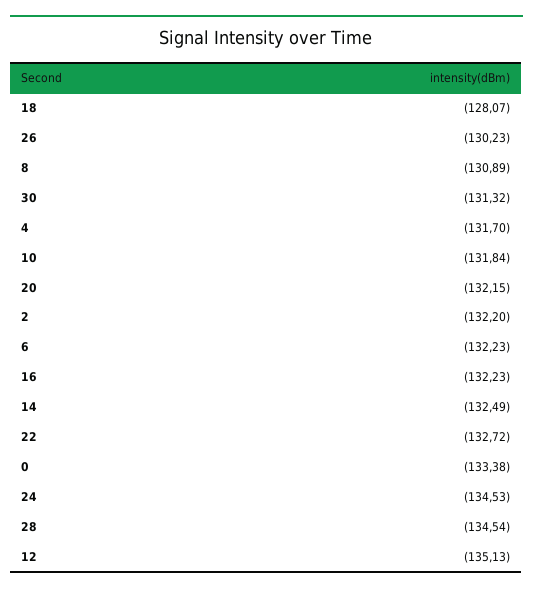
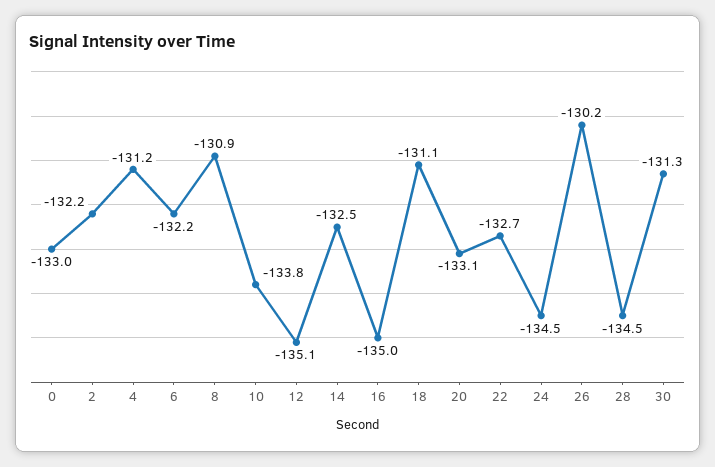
18: -128.07 -> -131.1
4: -131.7 -> -131.2
10: -131.84 -> -133.8
20: -132.15 -> -133.1
16: -132.23 -> -135
0: -133.38 -> -133

